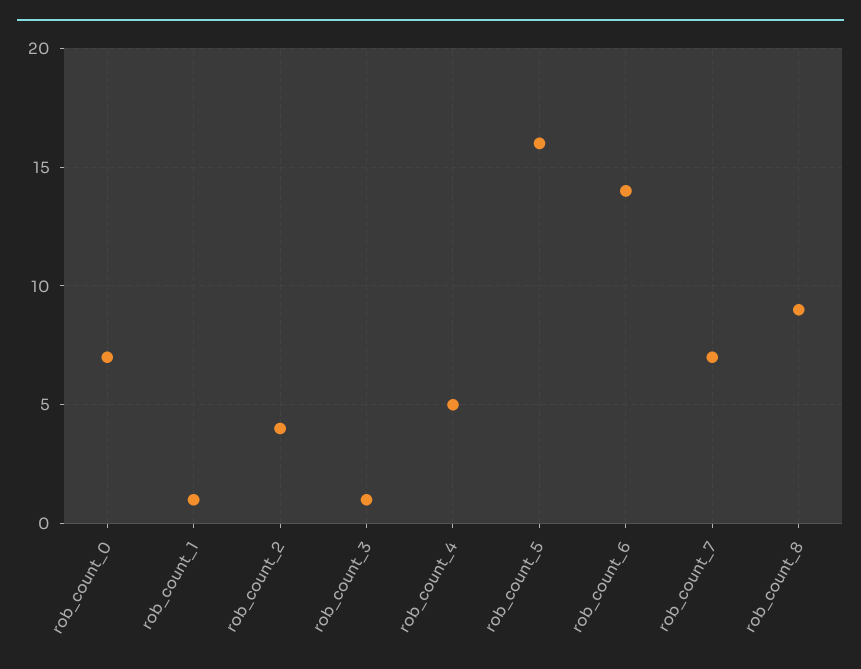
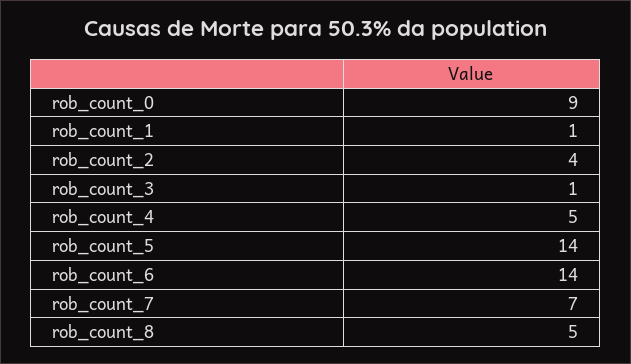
rob_count_0: 7 -> 9
rob_count_5: 16 -> 14
rob_count_8: 9 -> 5

